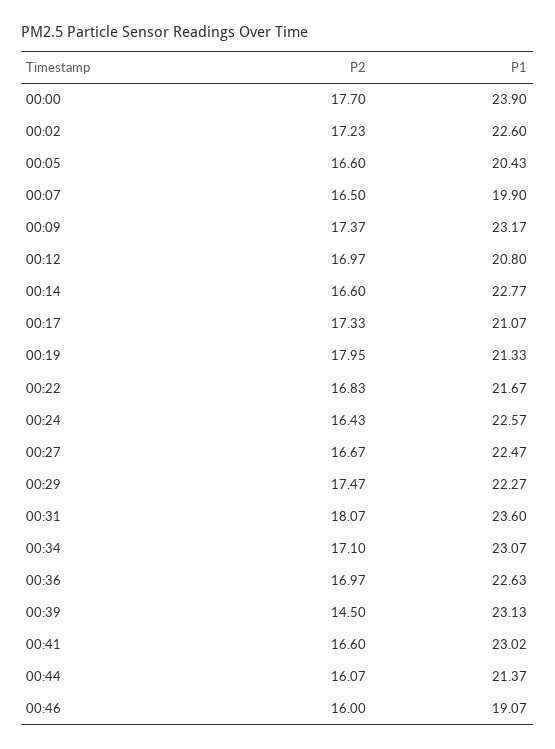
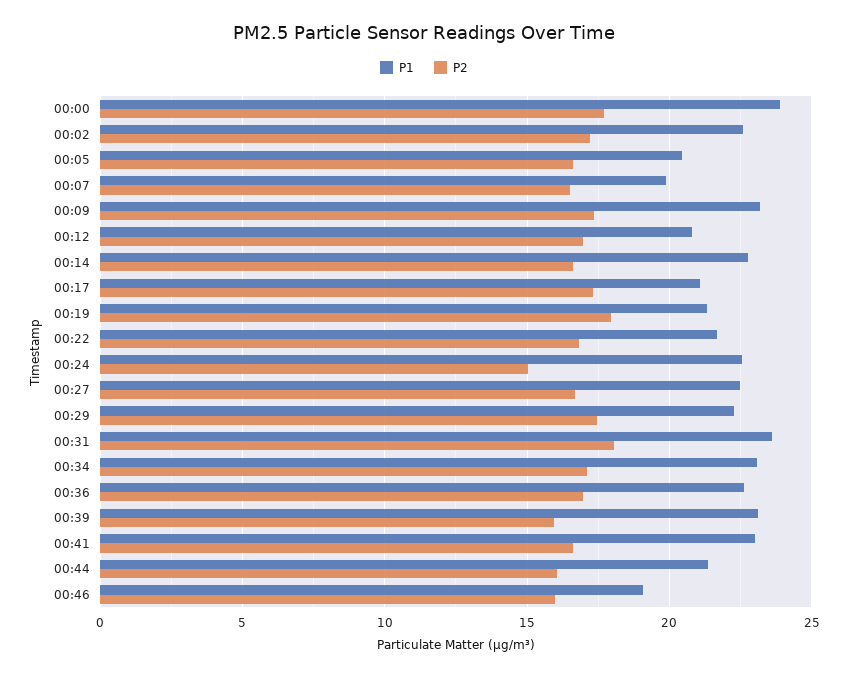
P2, 00:24: 16.43 -> 15
P2, 00:39: 14.5 -> 16

